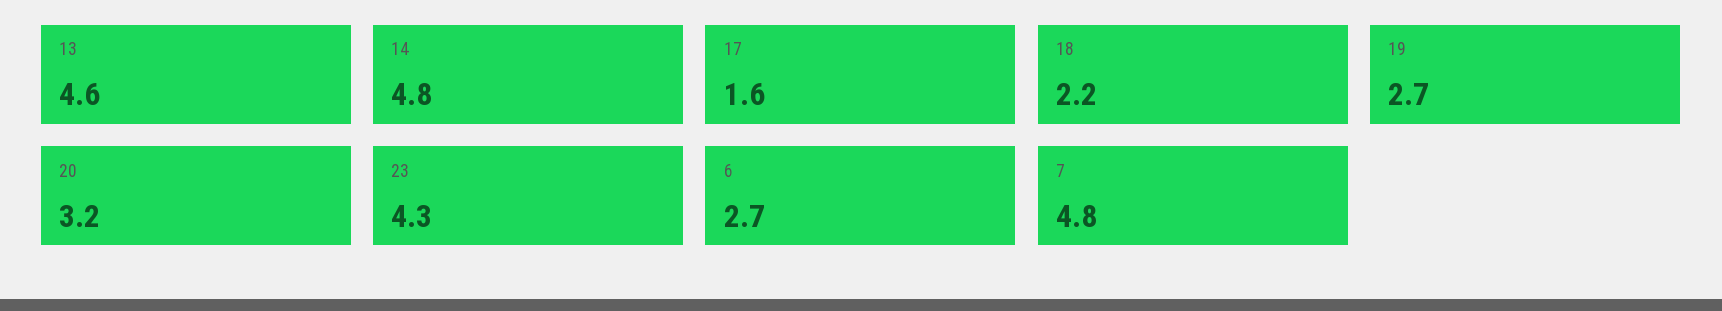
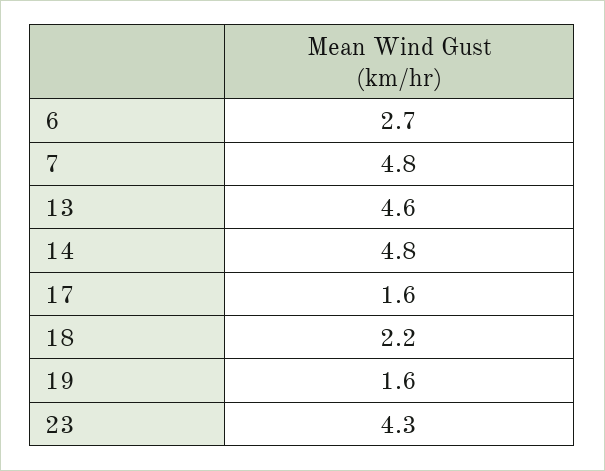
19: 2.7 -> 1.6
20: 3.2 -> none

